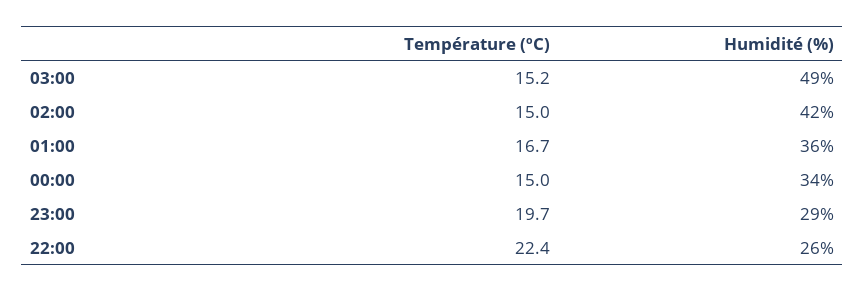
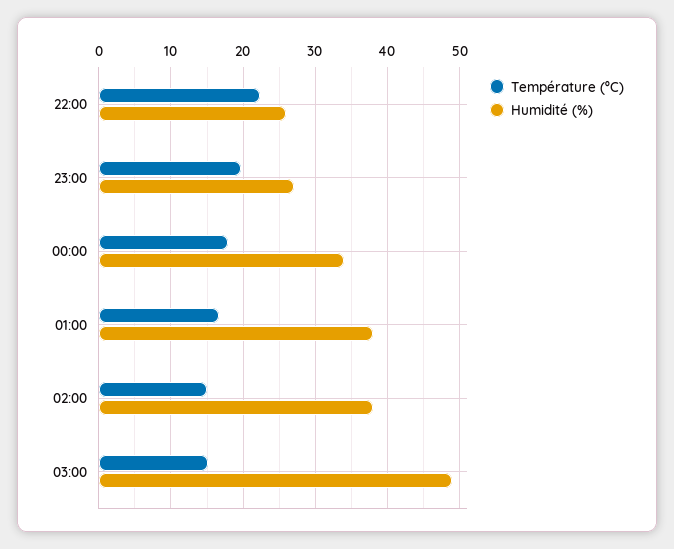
Humidité (%), 02:00: 42 -> 38
Humidité (%), 01:00: 36 -> 38
Température (ºC), 00:00: 15 -> 18
Humidité (%), 23:00: 29 -> 27

